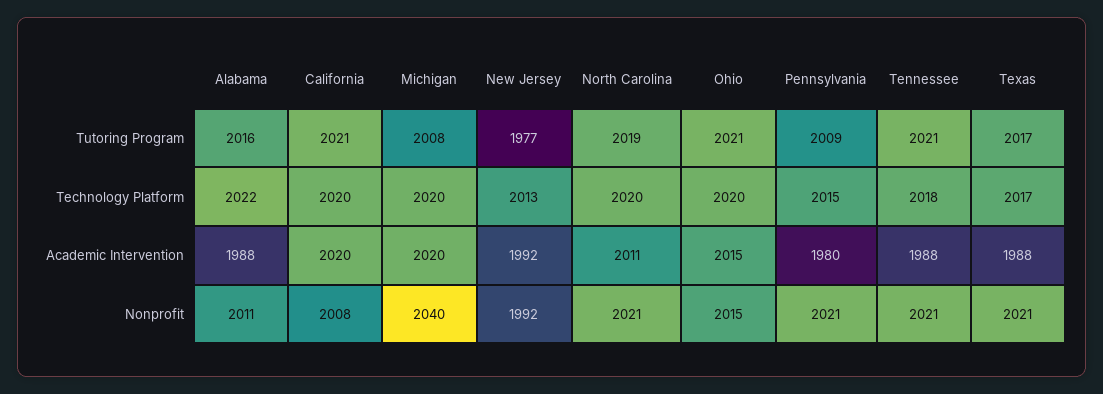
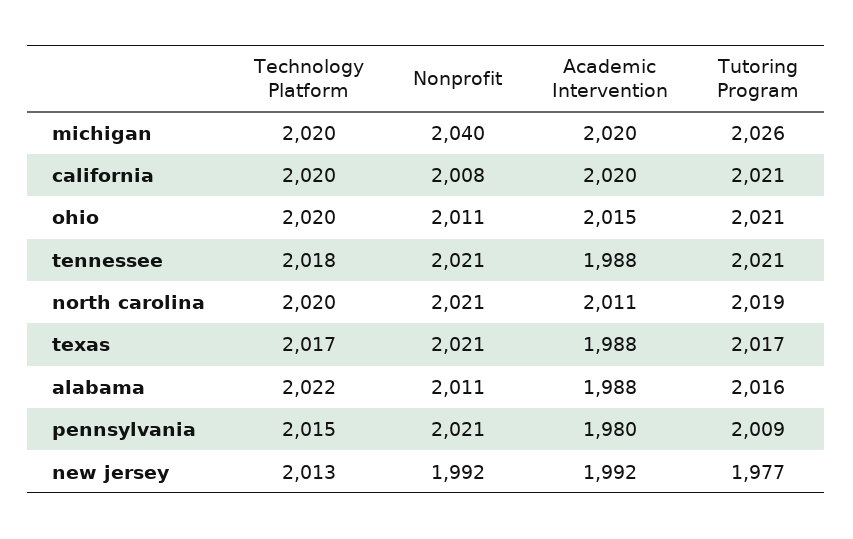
Michigan, Tutoring Program: 2008 -> 2026
Ohio, Nonprofit: 2015 -> 2011

